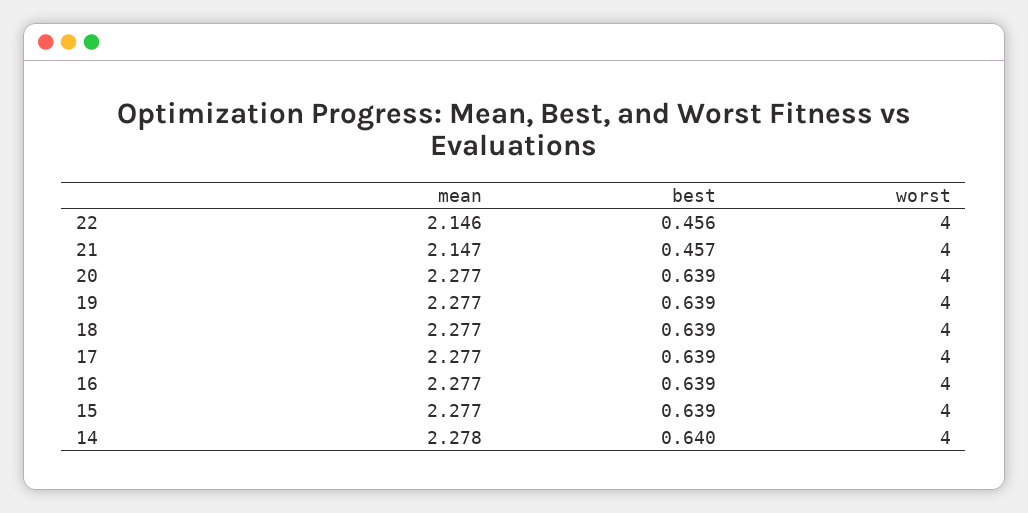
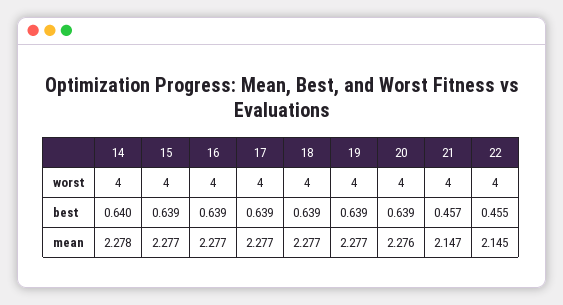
mean, 22: 2.146 -> 2.145
best, 22: 0.456 -> 0.455
mean, 20: 2.277 -> 2.276

